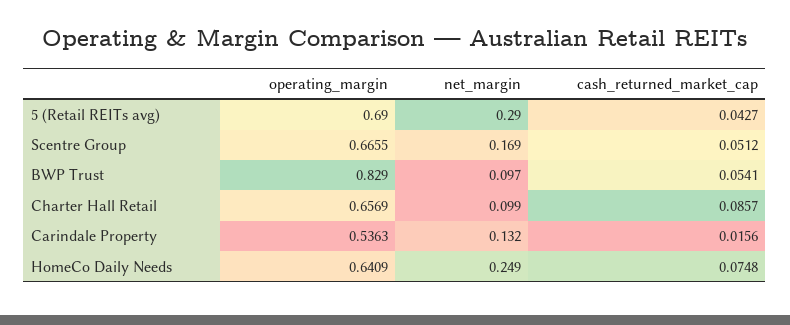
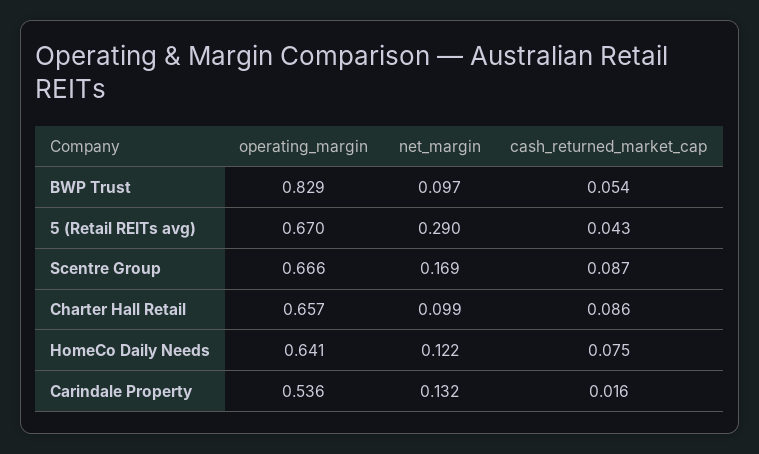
operating_margin, 5 (Retail REITs avg): 0.69 -> 0.67
cash_returned_market_cap, Scentre Group: 0.0512 -> 0.087
net_margin, HomeCo Daily Needs: 0.249 -> 0.122

